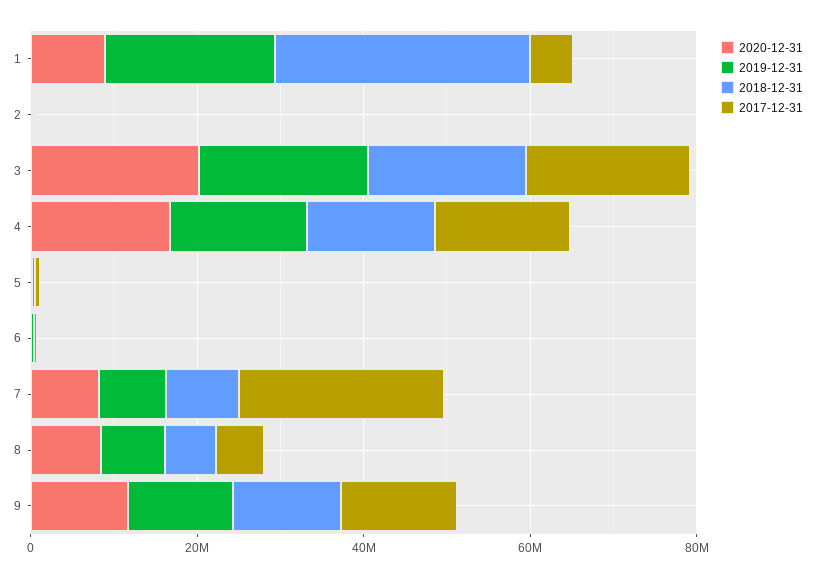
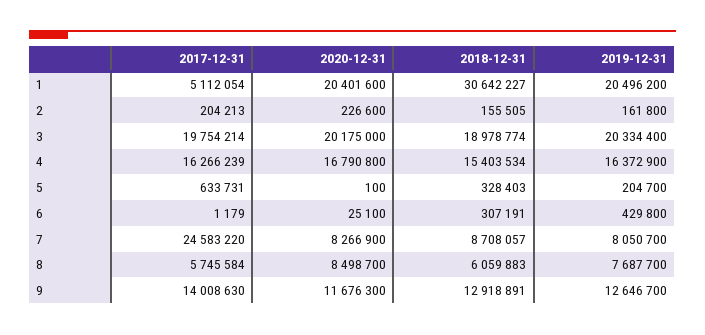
2020-12-31, 1: 10000000 -> 20401600

